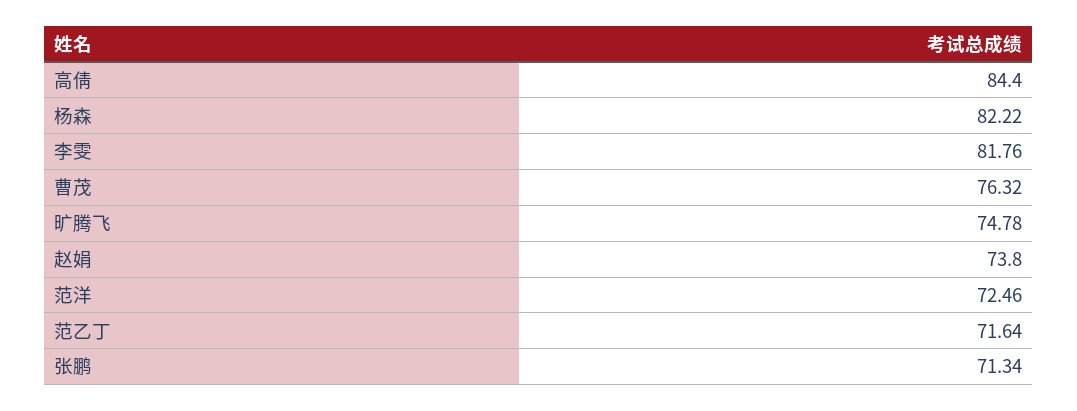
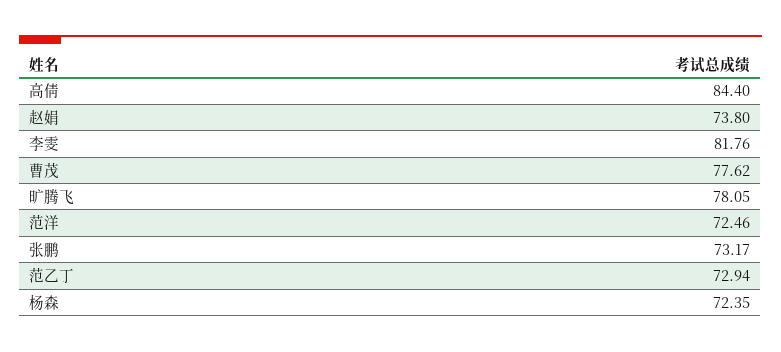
杨森: 82.22 -> 72.35
曹茂: 76.32 -> 77.62
旷腾飞: 74.78 -> 78.05
范乙丁: 71.64 -> 72.94
张鹏: 71.34 -> 73.17

